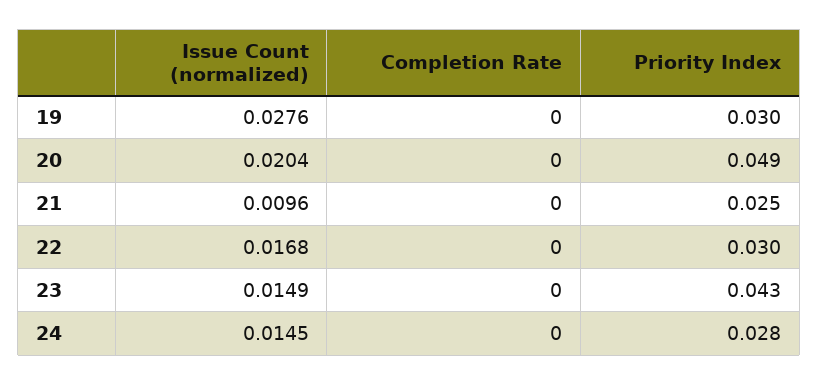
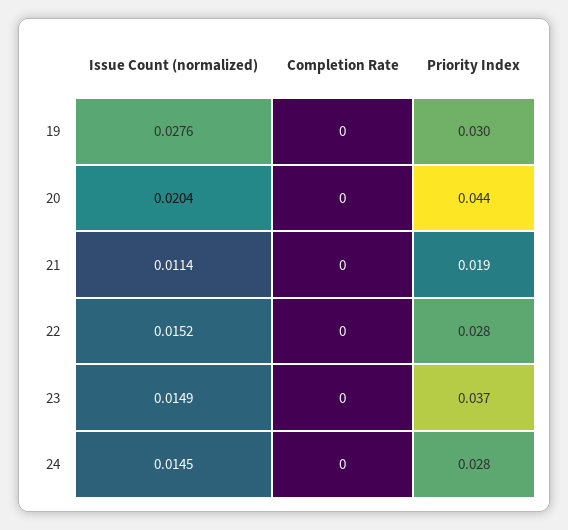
Priority Index, 20: 0.049 -> 0.044
Issue Count (normalized), 21: 0.0096 -> 0.0114
Priority Index, 21: 0.025 -> 0.019
Issue Count (normalized), 22: 0.0168 -> 0.0152
Priority Index, 22: 0.03 -> 0.028
Priority Index, 23: 0.043 -> 0.037

